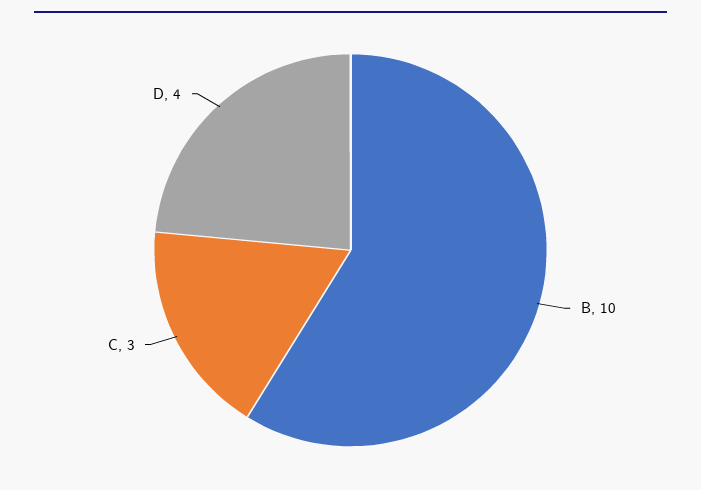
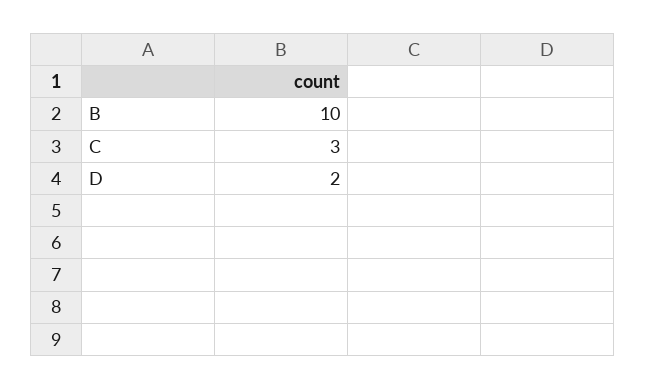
D: 4 -> 2

